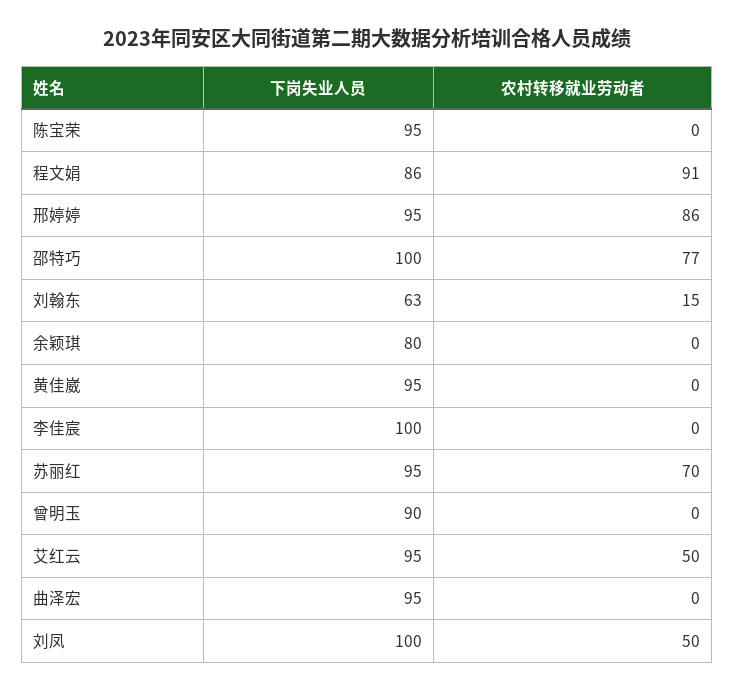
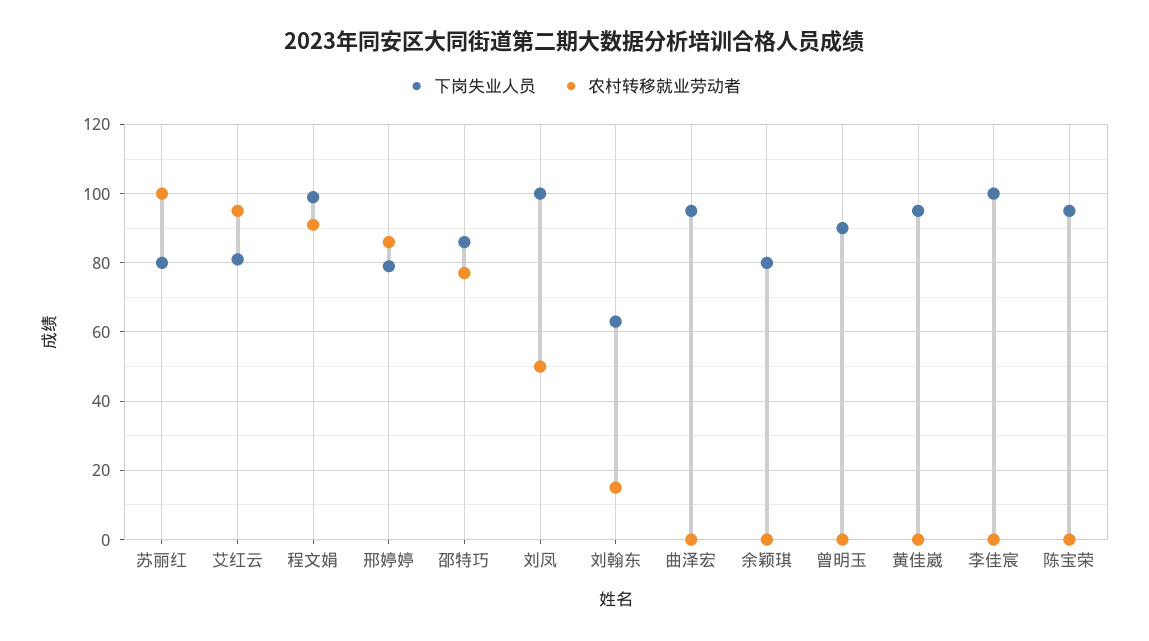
下岗失业人员, 程文娟: 86 -> 100
下岗失业人员, 邢婷婷: 95 -> 80
下岗失业人员, 邵特巧: 100 -> 85
下岗失业人员, 苏丽红: 95 -> 80
农村转移就业劳动者, 苏丽红: 70 -> 100
下岗失业人员, 艾红云: 95 -> 80
农村转移就业劳动者, 艾红云: 50 -> 95

